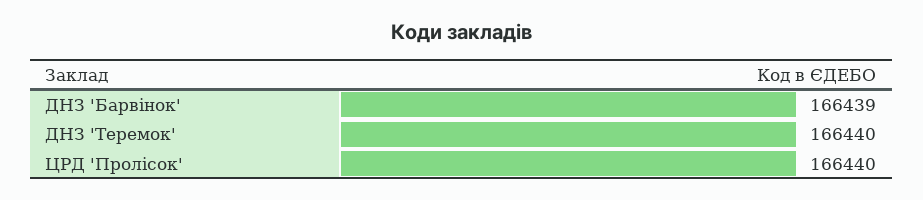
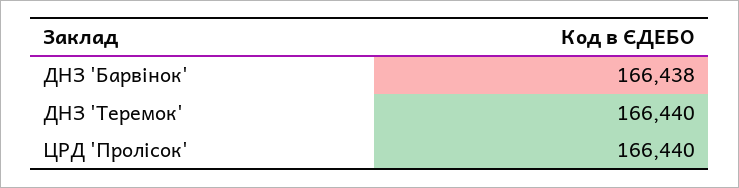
ДНЗ 'Барвінок': 166439 -> 166438

